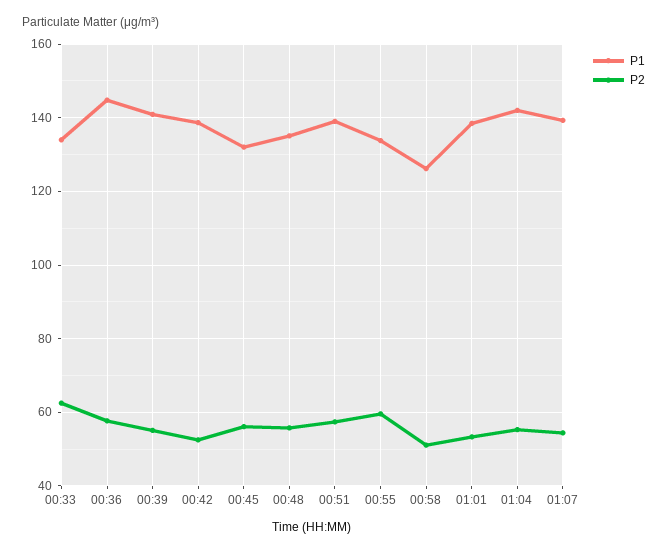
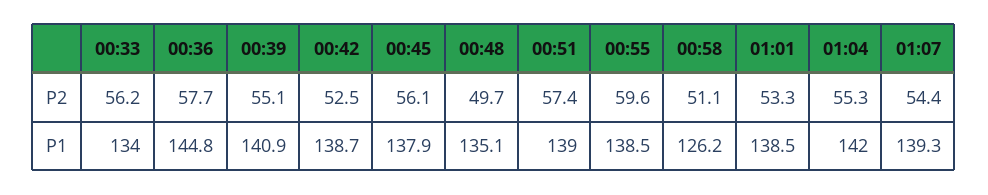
P2, 00:33: 62 -> 56.2
P1, 00:45: 132 -> 137.9
P2, 00:48: 56 -> 49.7
P1, 00:55: 134 -> 138.5

